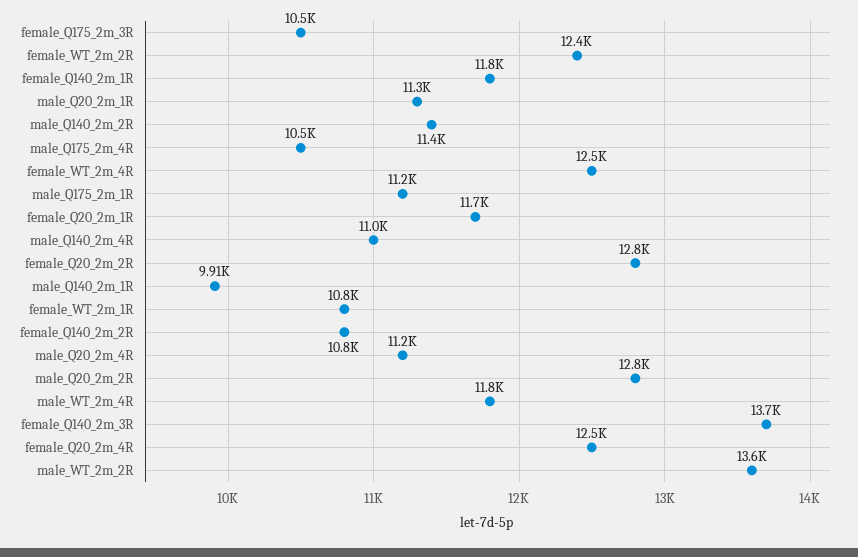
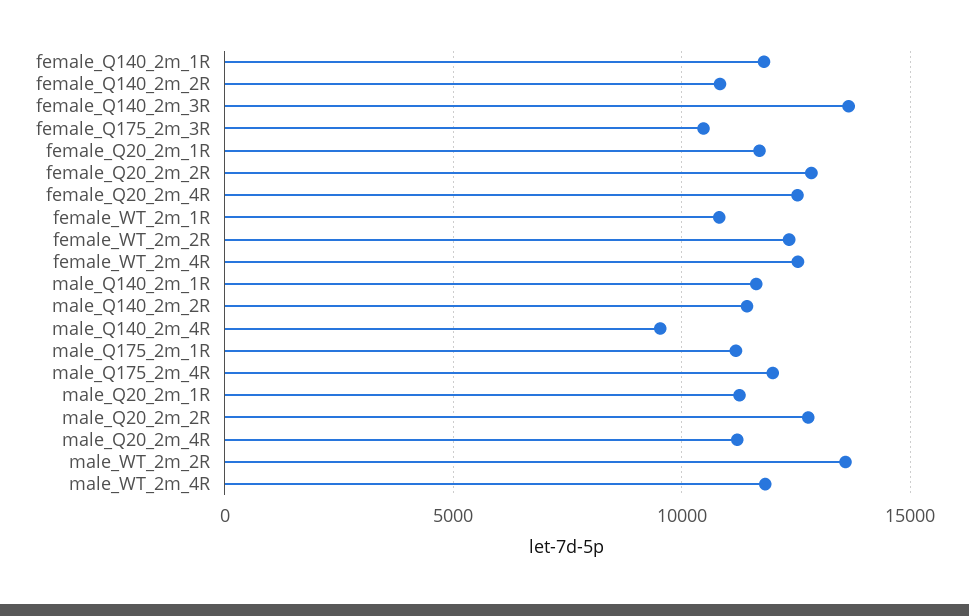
male_Q175_2m_4R: 10500 -> 12000
male_Q140_2m_4R: 11000 -> 9500
male_Q140_2m_1R: 9910 -> 11500

